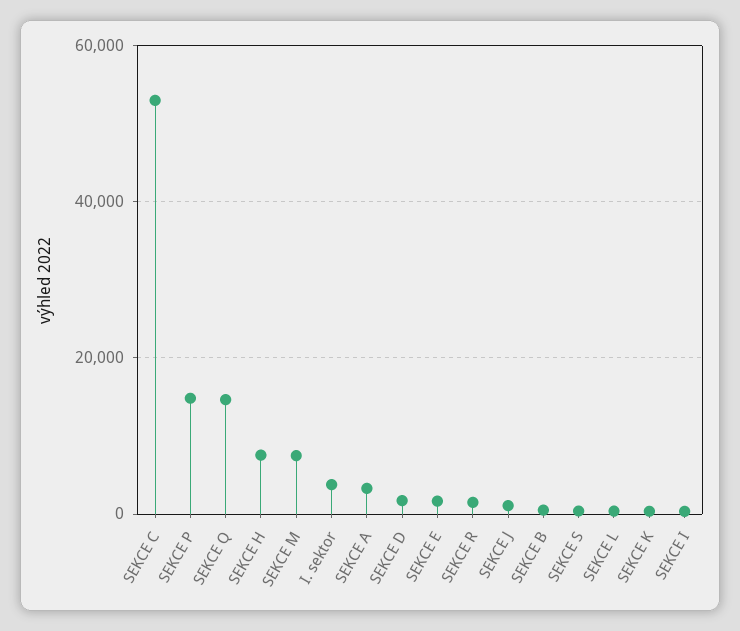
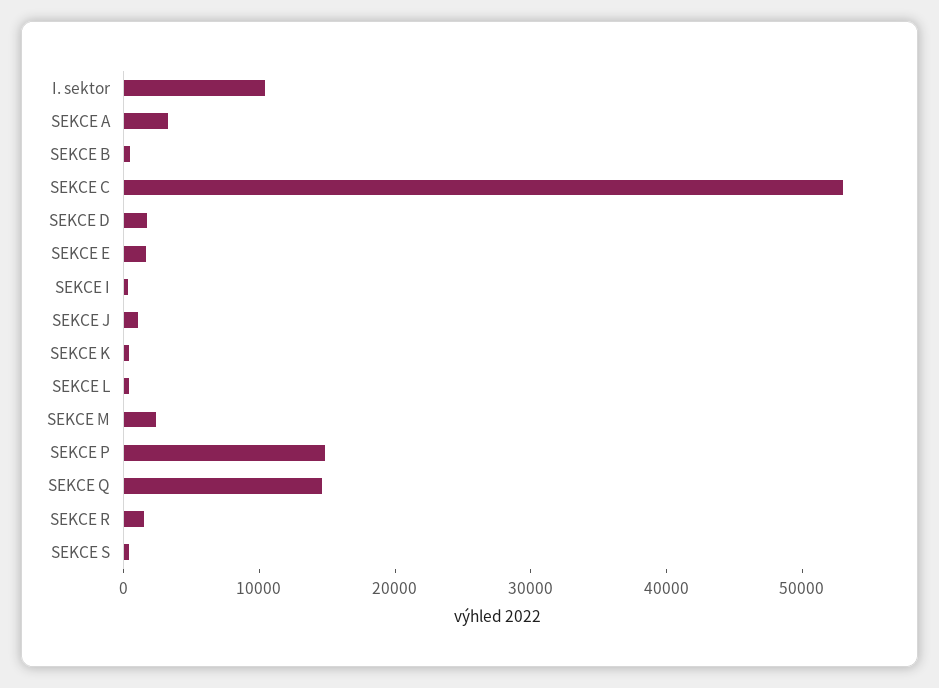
SEKCE H: 8000 -> none
SEKCE M: 8000 -> 2000
I. sektor: 4000 -> 10000

